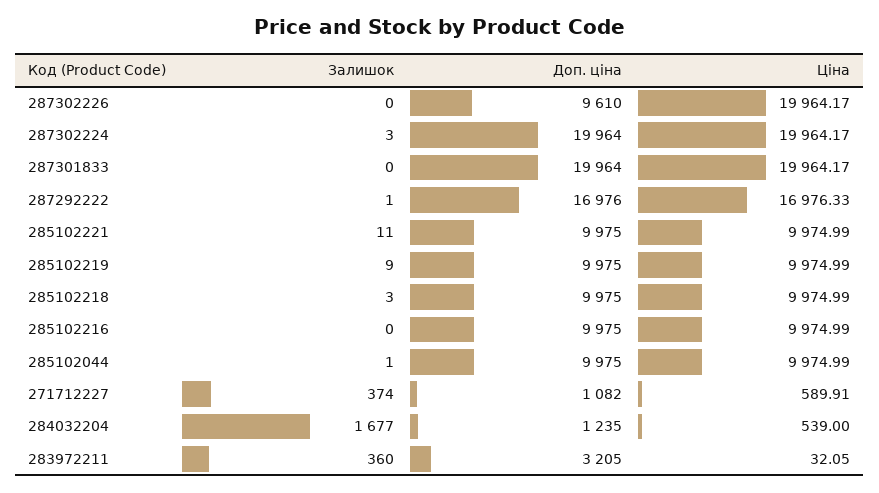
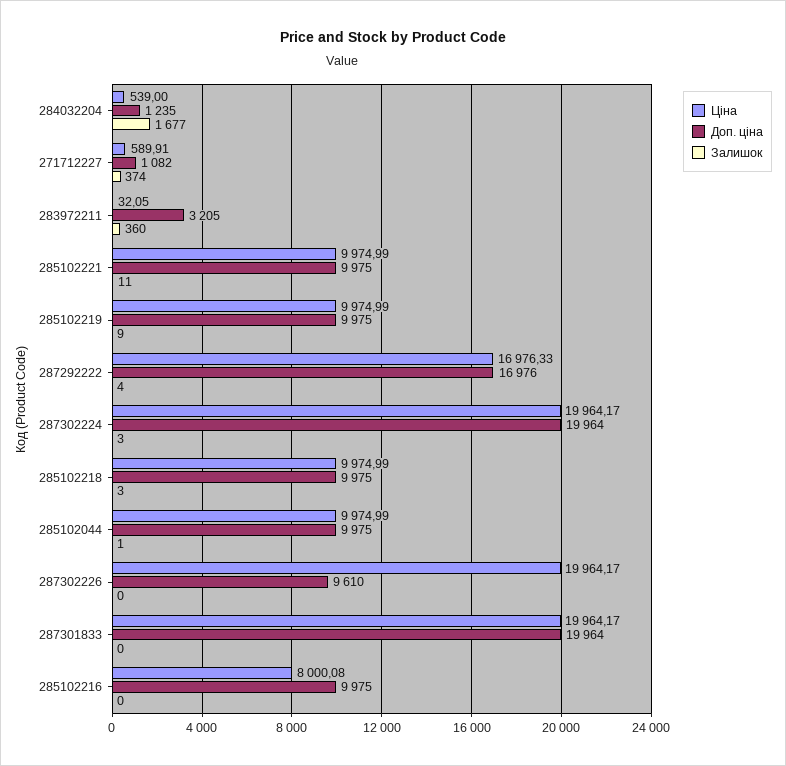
Залишок, 287292222: 1 -> 4
Ціна, 285102216: 9974.99 -> 8000.08

